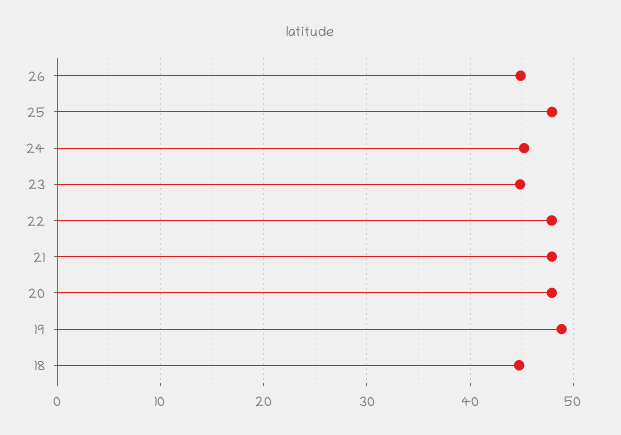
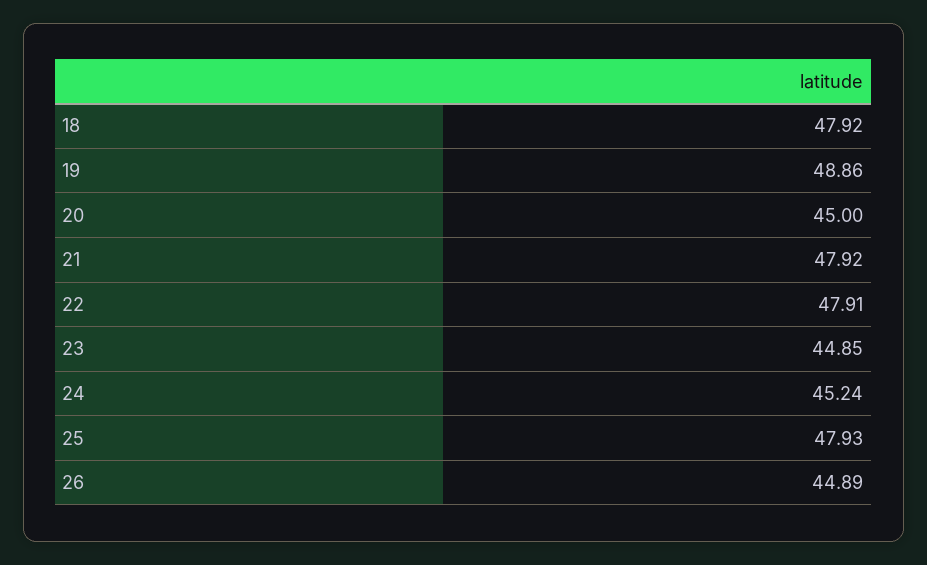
20: 48 -> 45
18: 45 -> 47.92

